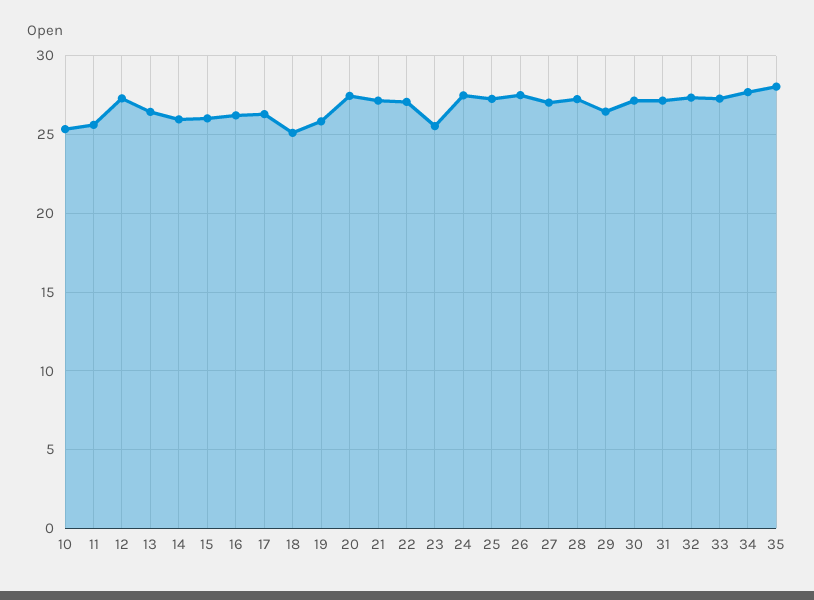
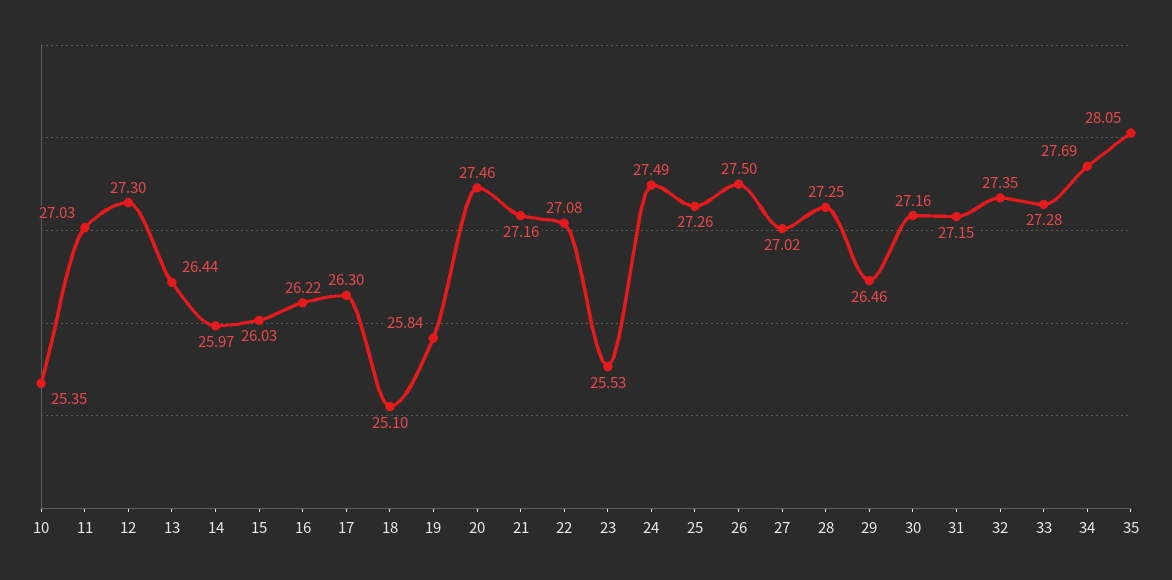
11: 25.5 -> 27.03

